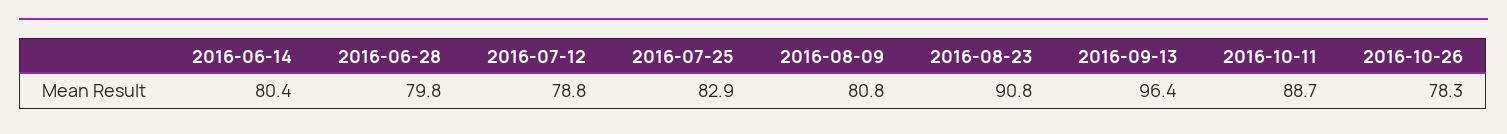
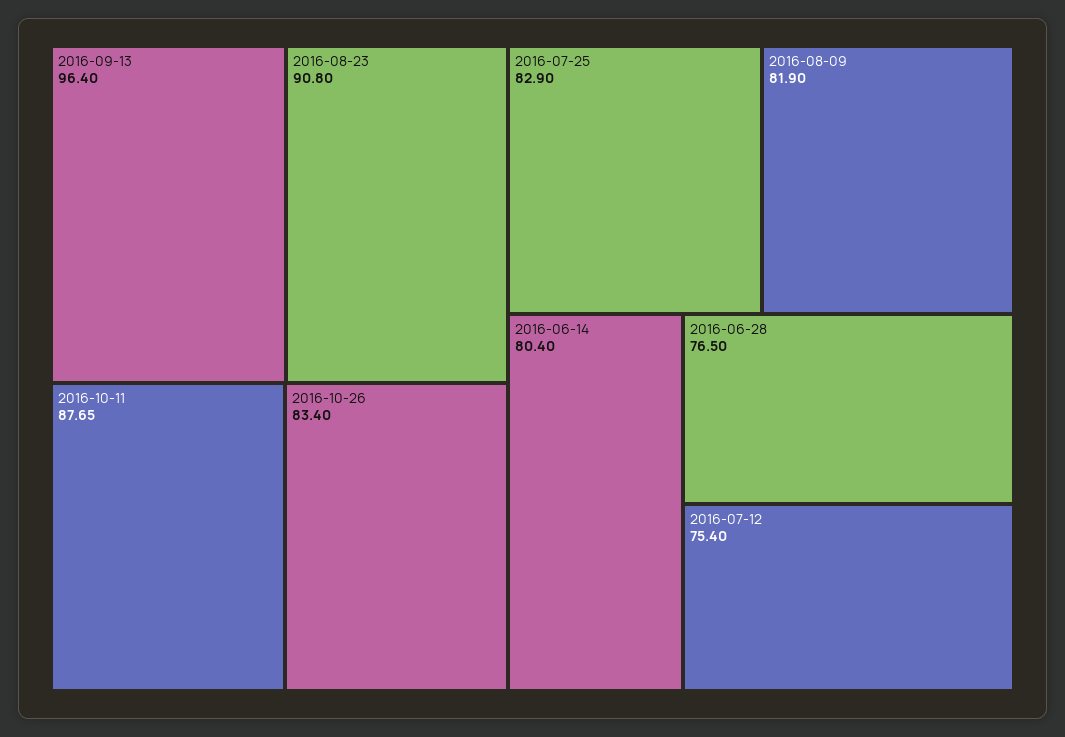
2016-06-28: 79.8 -> 76.5
2016-07-12: 78.8 -> 75.4
2016-08-09: 80.8 -> 81.9
2016-10-11: 88.7 -> 87.65
2016-10-26: 78.3 -> 83.4

